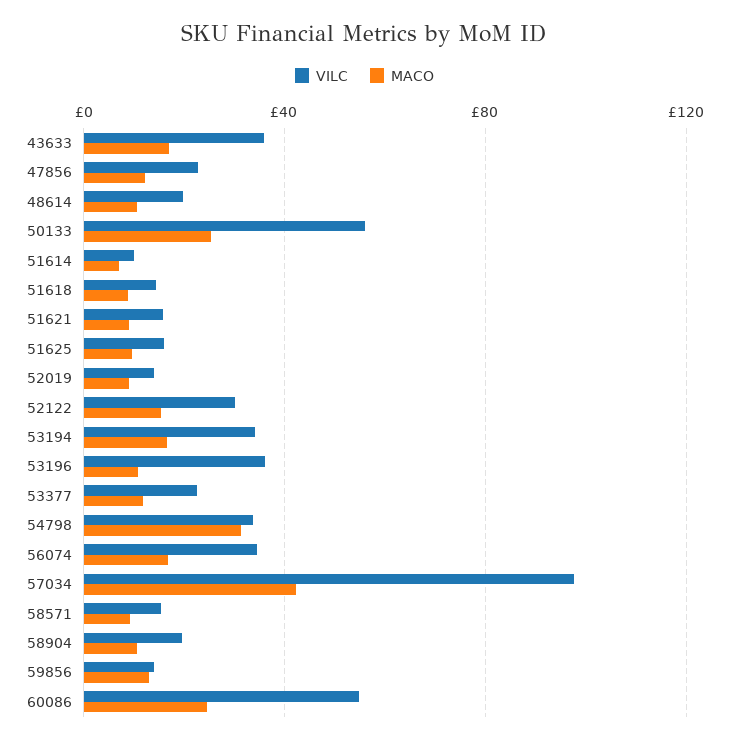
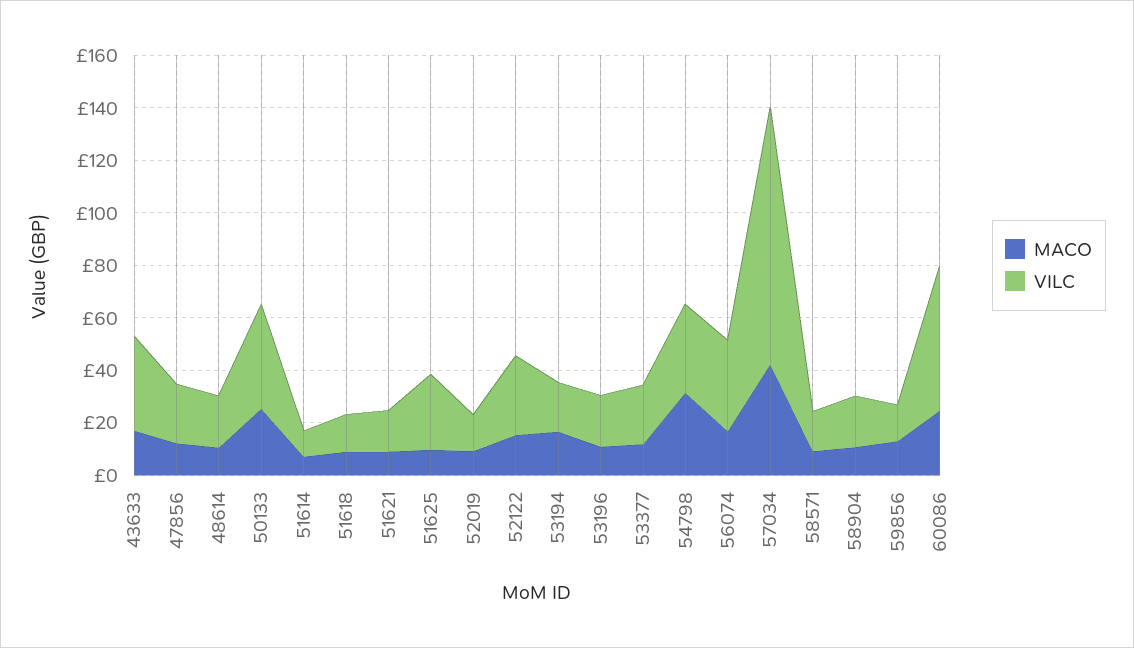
VILC, 50133: 55 -> 40
VILC, 51625: 15 -> 30
VILC, 53194: 35 -> 20
VILC, 53196: 35 -> 20

